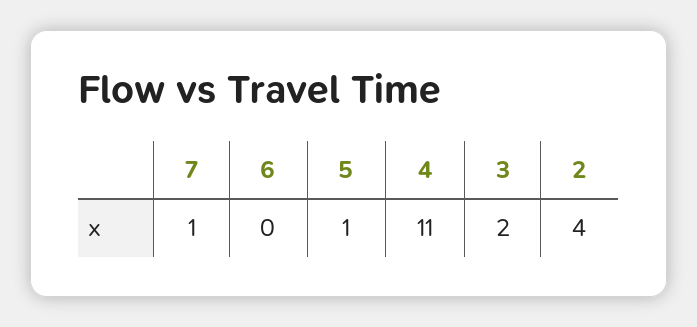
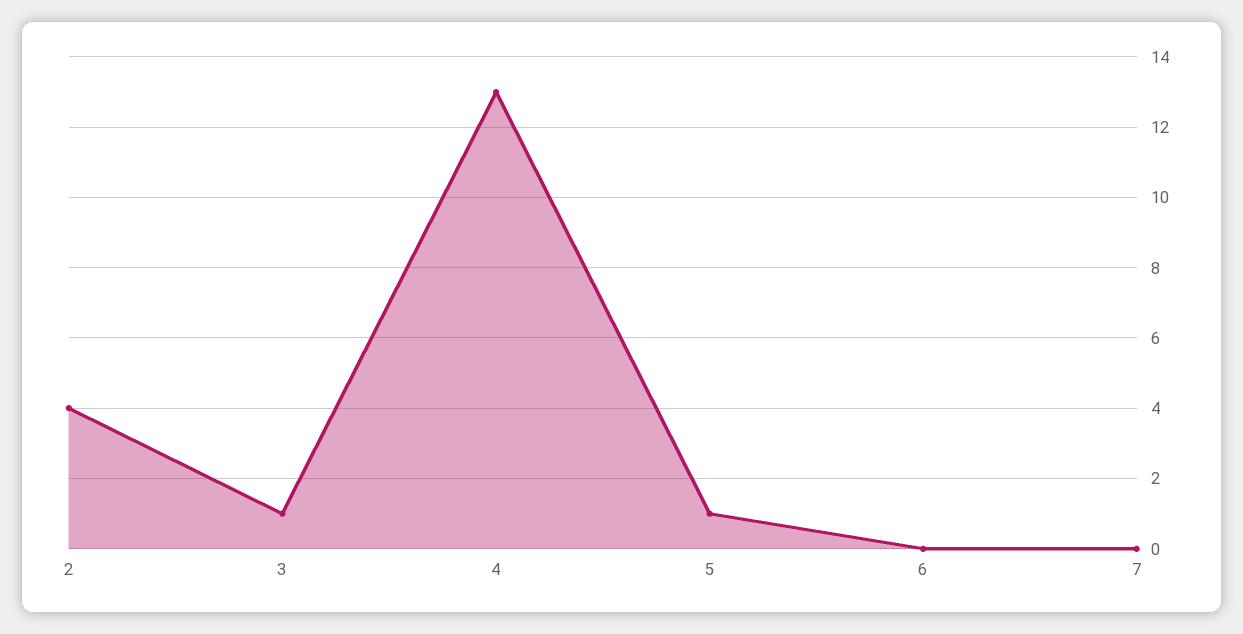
7: 1 -> 0
4: 11 -> 13
3: 2 -> 1

